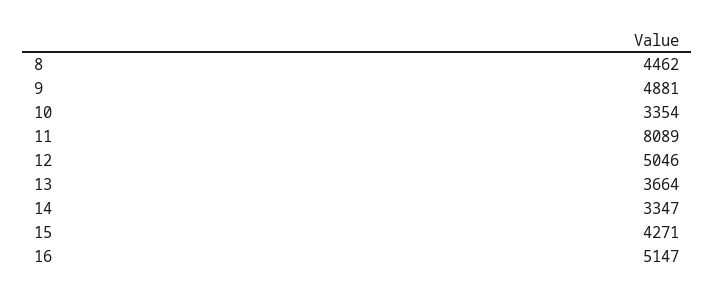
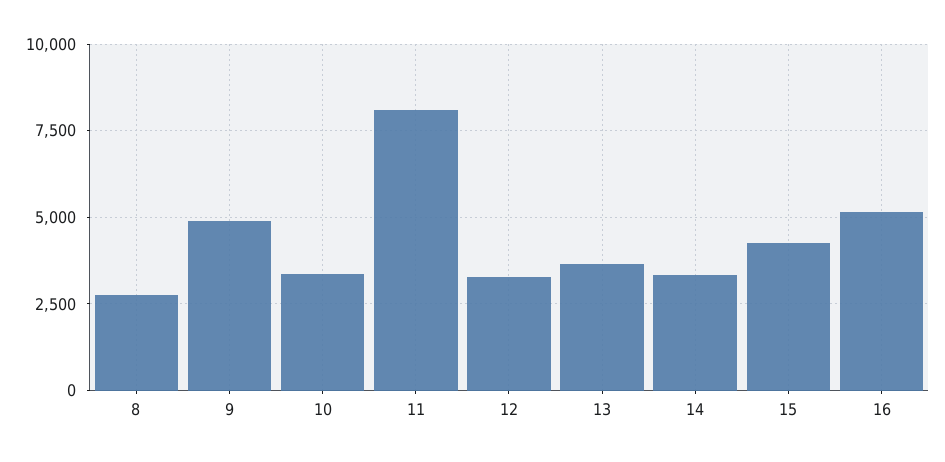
8: 4462 -> 2750
12: 5046 -> 3250

